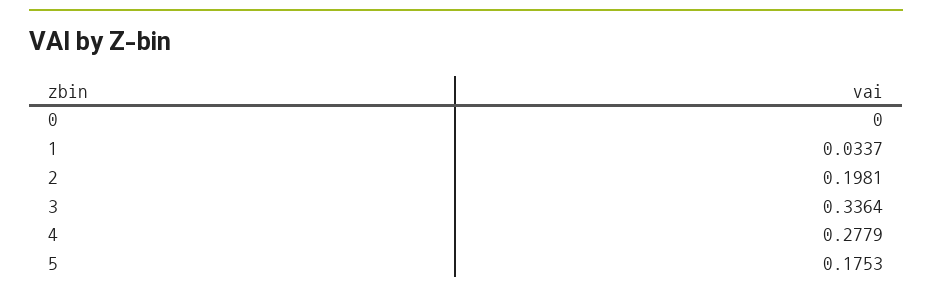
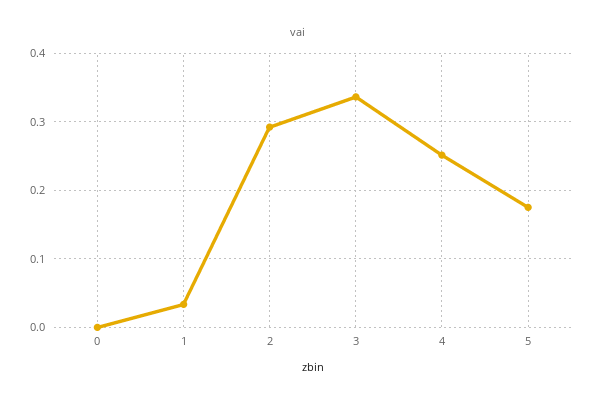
2: 0.1981 -> 0.29
4: 0.2779 -> 0.25

